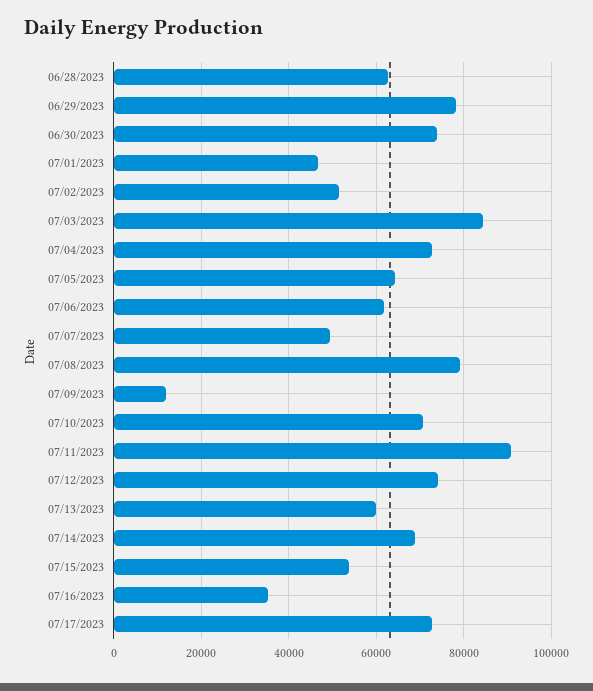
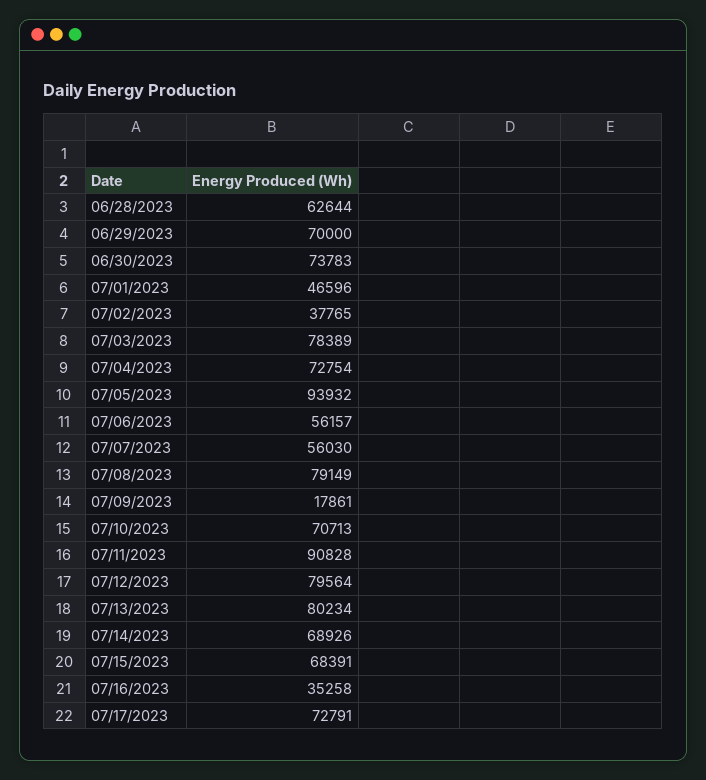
06/29/2023: 78000 -> 70000
07/02/2023: 52000 -> 37765
07/03/2023: 84000 -> 78389
07/05/2023: 64000 -> 93932
07/06/2023: 62000 -> 56157
07/07/2023: 50000 -> 56030
07/09/2023: 12000 -> 17861
07/12/2023: 74000 -> 79564
07/13/2023: 60000 -> 80234
07/15/2023: 54000 -> 68391

